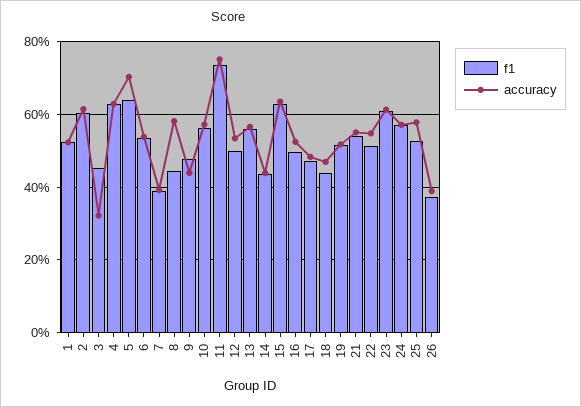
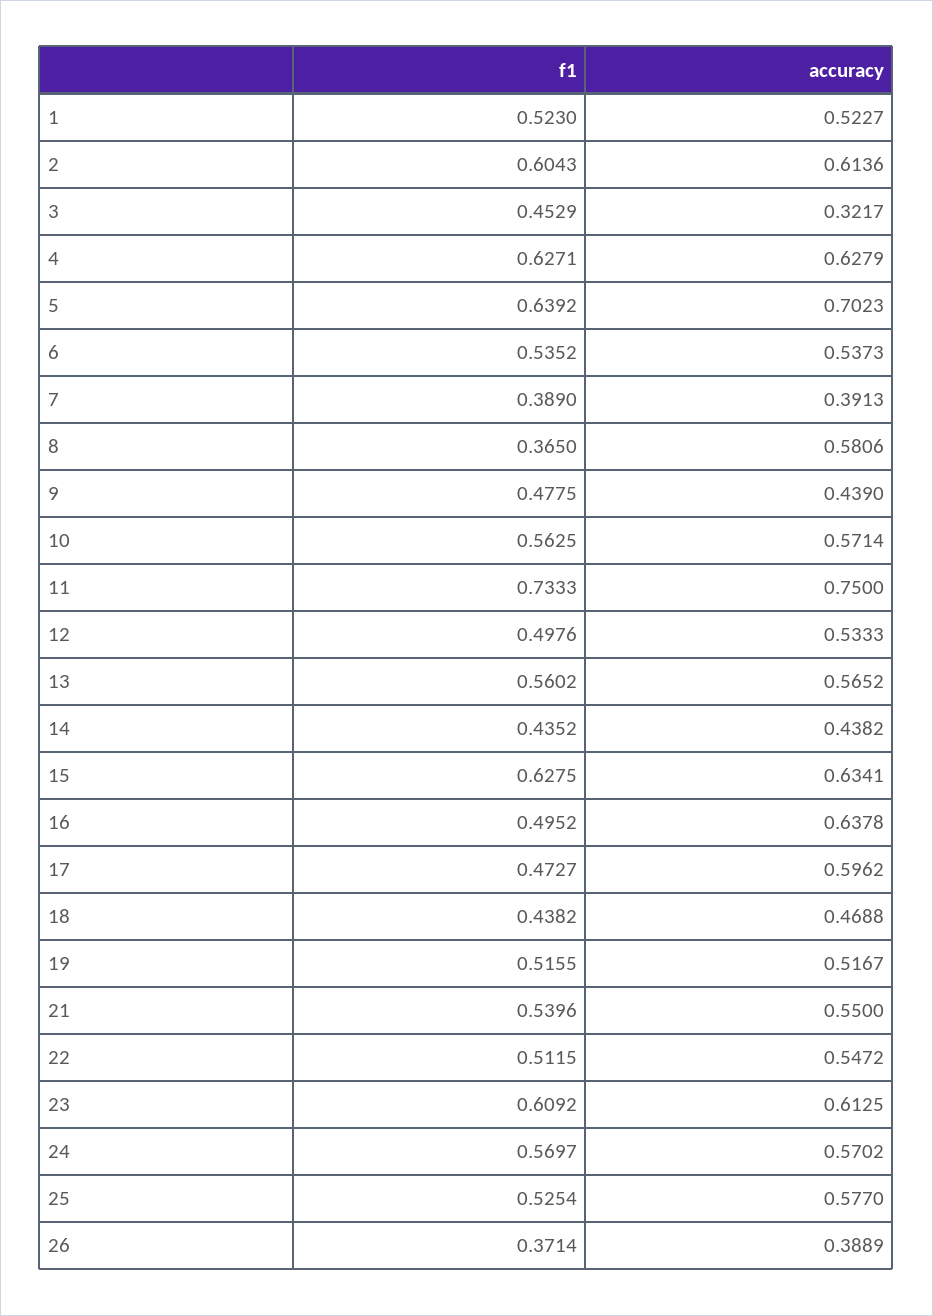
f1, 8: 0.44 -> 0.365
accuracy, 16: 0.52 -> 0.6378
accuracy, 17: 0.48 -> 0.5962

